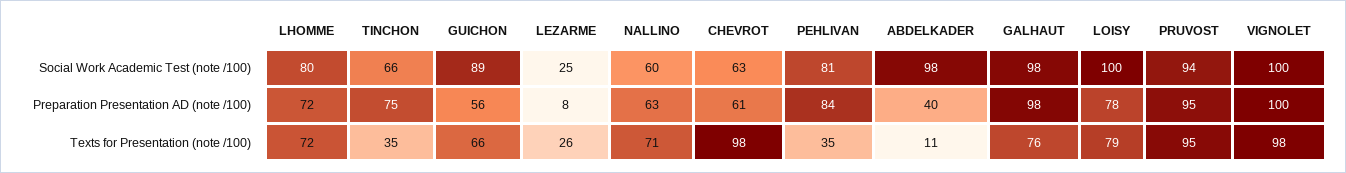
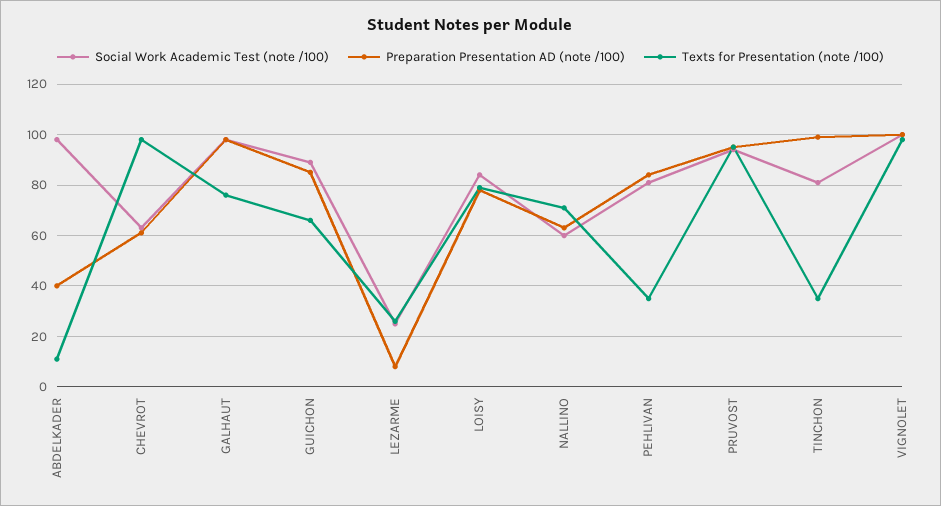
Social Work Academic Test (note /100), LHOMME: 80 -> none
Social Work Academic Test (note /100), TINCHON: 66 -> 80
Social Work Academic Test (note /100), LOISY: 100 -> 85
Preparation Presentation AD (note /100), LHOMME: 72 -> none
Preparation Presentation AD (note /100), TINCHON: 75 -> 100
Preparation Presentation AD (note /100), GUICHON: 56 -> 85
Texts for Presentation (note /100), LHOMME: 72 -> none

